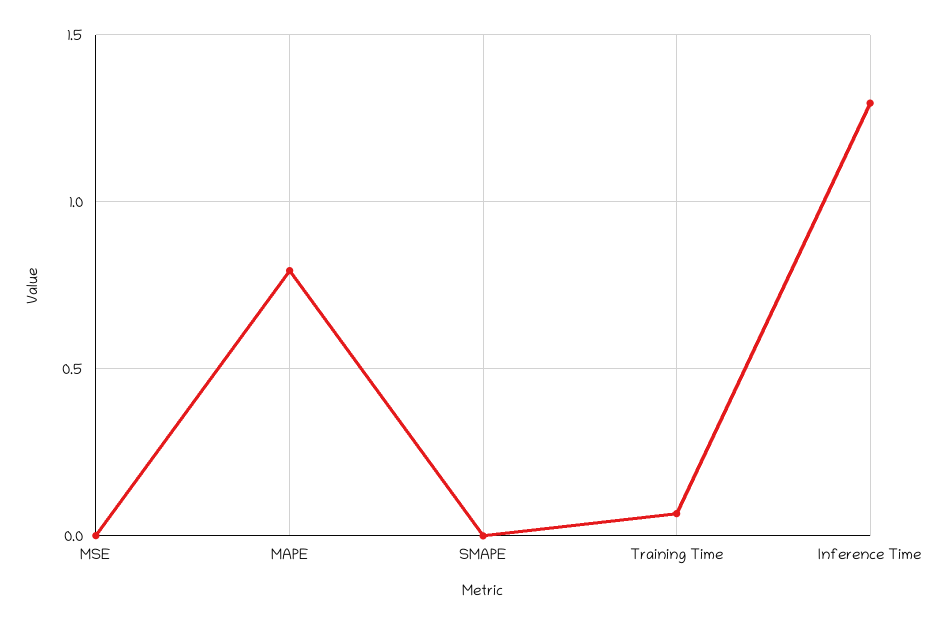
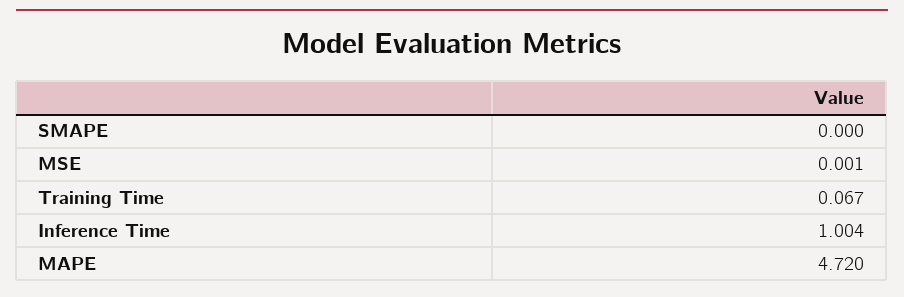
MAPE: 0.8 -> 4.72
Inference Time: 1.3 -> 1.004

